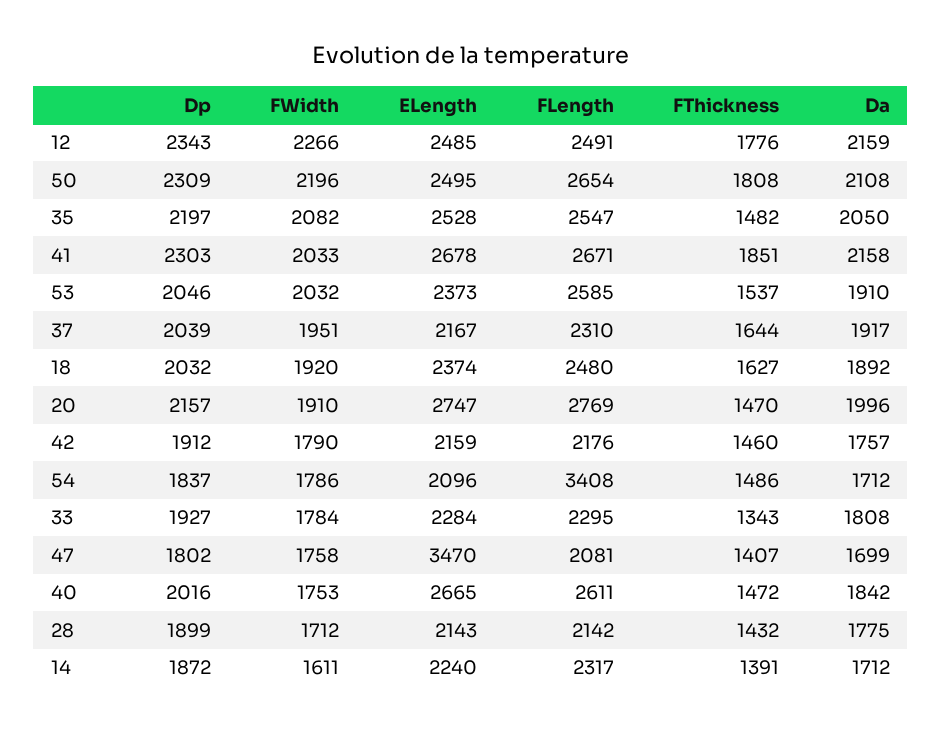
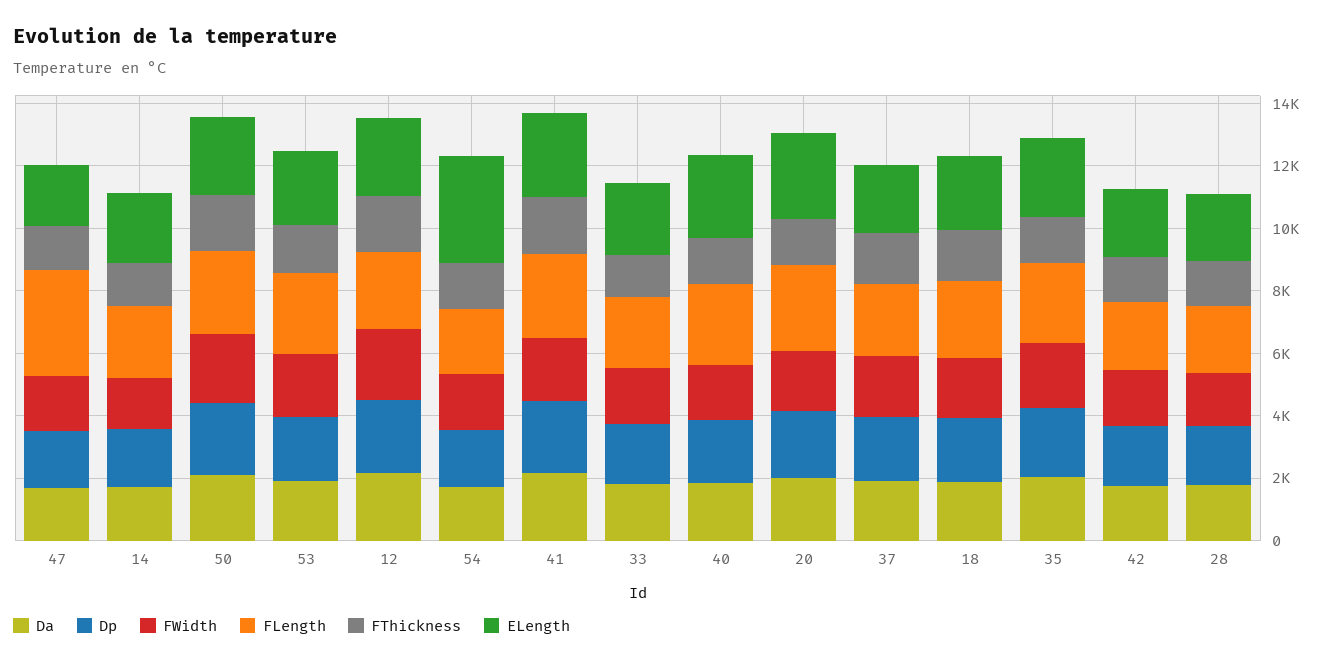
ELength, 54: 2096 -> 3500
FLength, 54: 3408 -> 2000
ELength, 47: 3470 -> 2000
FLength, 47: 2081 -> 3500

